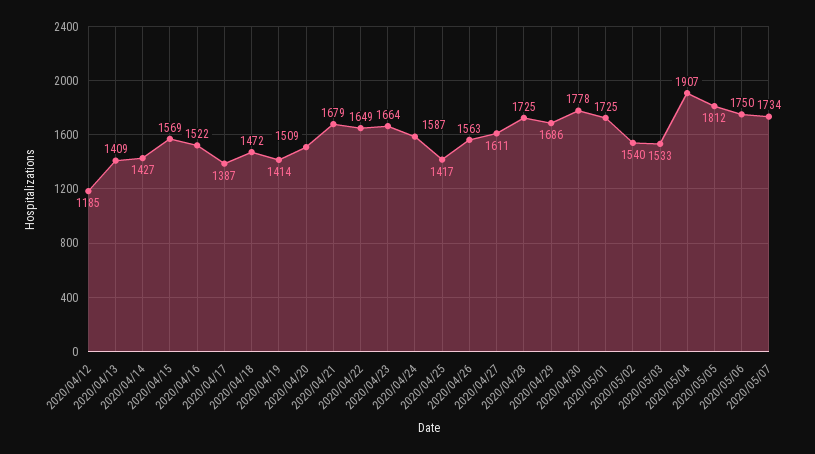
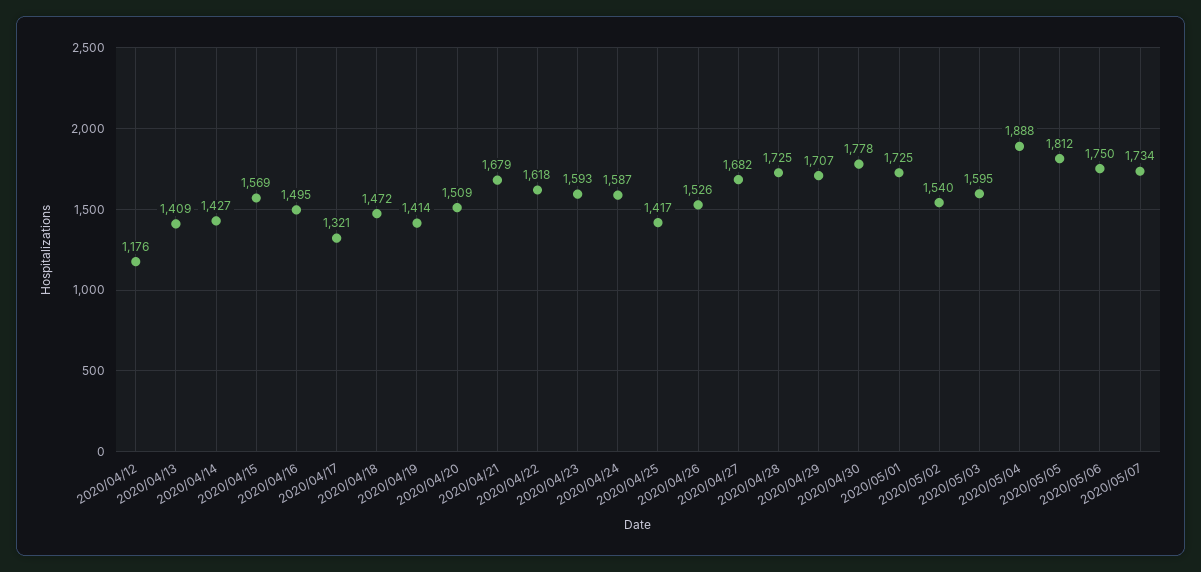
2020/04/12: 1185 -> 1176
2020/04/16: 1522 -> 1495
2020/04/17: 1387 -> 1321
2020/04/22: 1649 -> 1618
2020/04/23: 1664 -> 1593
2020/04/26: 1563 -> 1526
2020/04/27: 1611 -> 1682
2020/04/29: 1686 -> 1707
2020/05/03: 1533 -> 1595
2020/05/04: 1907 -> 1888

